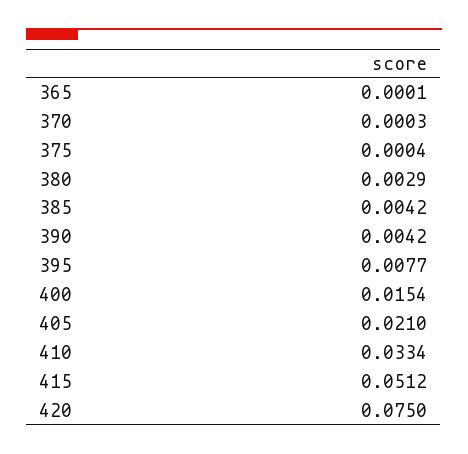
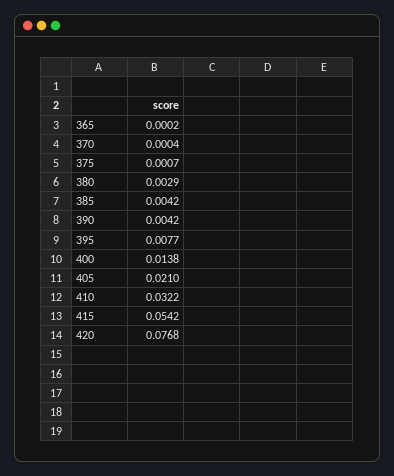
365: 0.0001 -> 0.0002
370: 0.0003 -> 0.0004
375: 0.0004 -> 0.0007
400: 0.0154 -> 0.0138
410: 0.0334 -> 0.0322
415: 0.0512 -> 0.0542
420: 0.075 -> 0.0768

